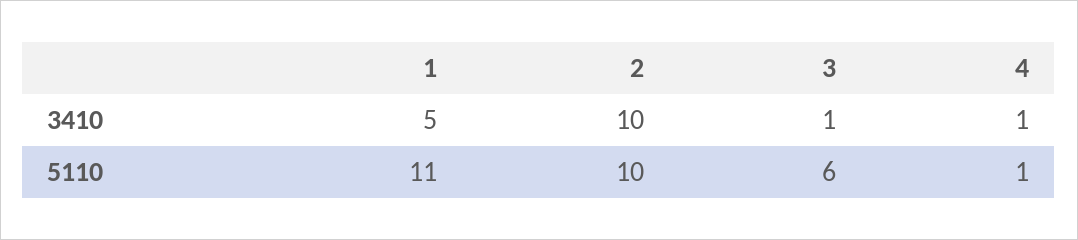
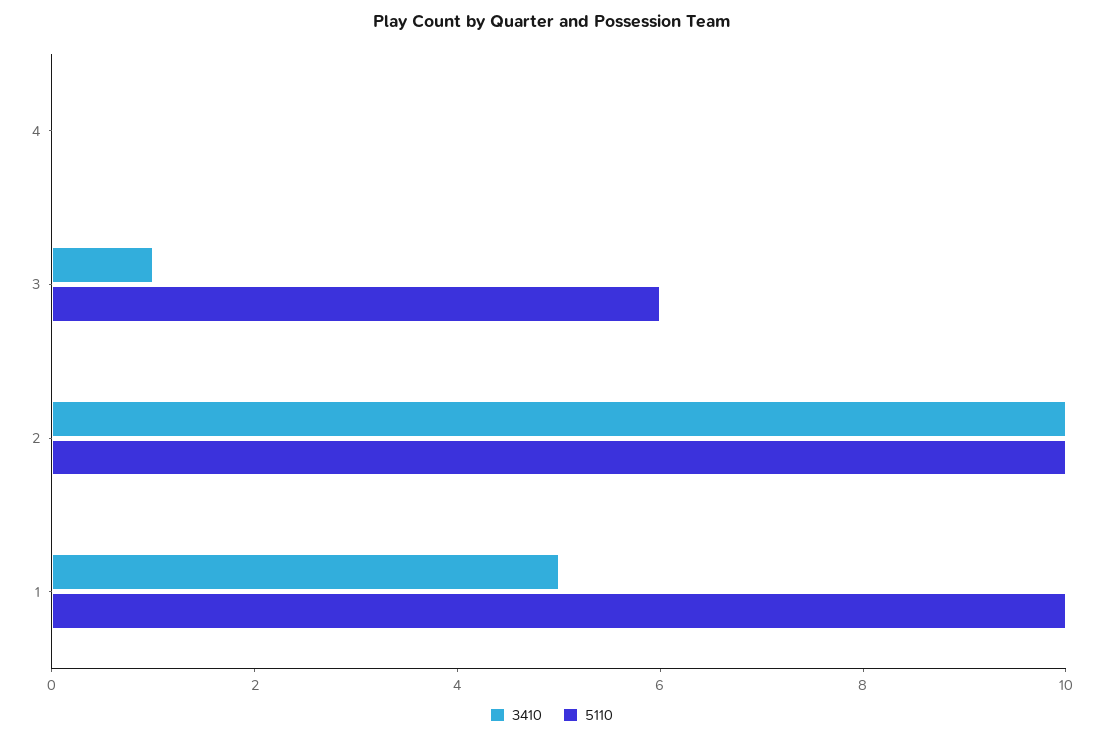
3410, 4: 1 -> 0
5110, 1: 11 -> 10
5110, 4: 1 -> 0

